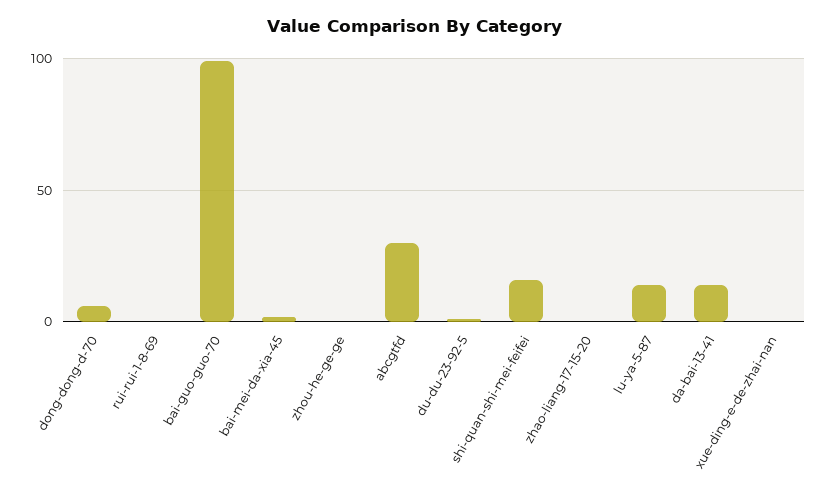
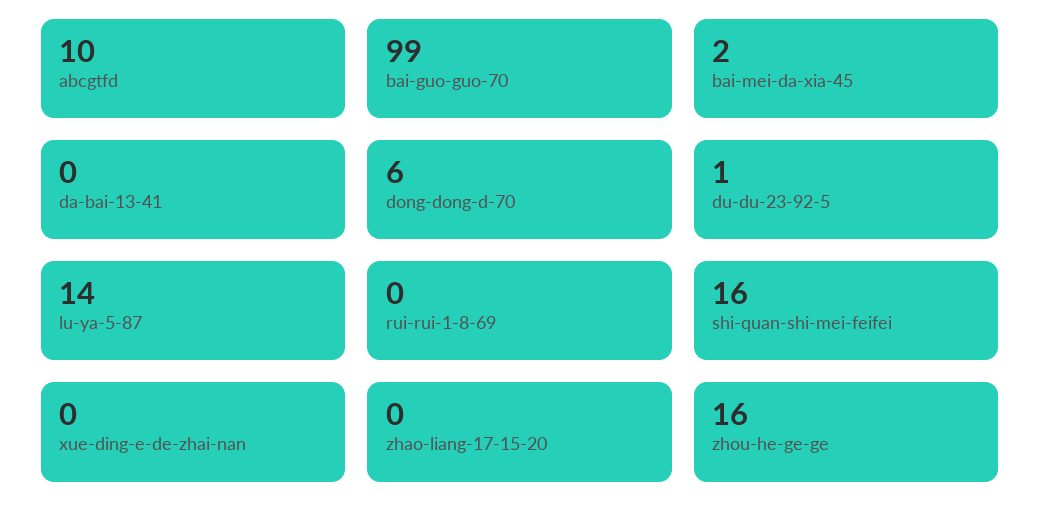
zhou-he-ge-ge: 0 -> 16
abcgtfd: 30 -> 10
da-bai-13-41: 15 -> 0

